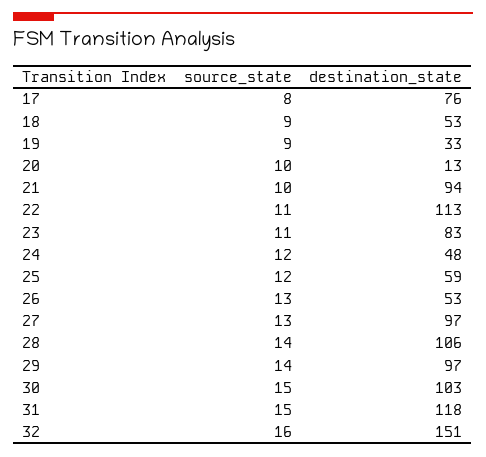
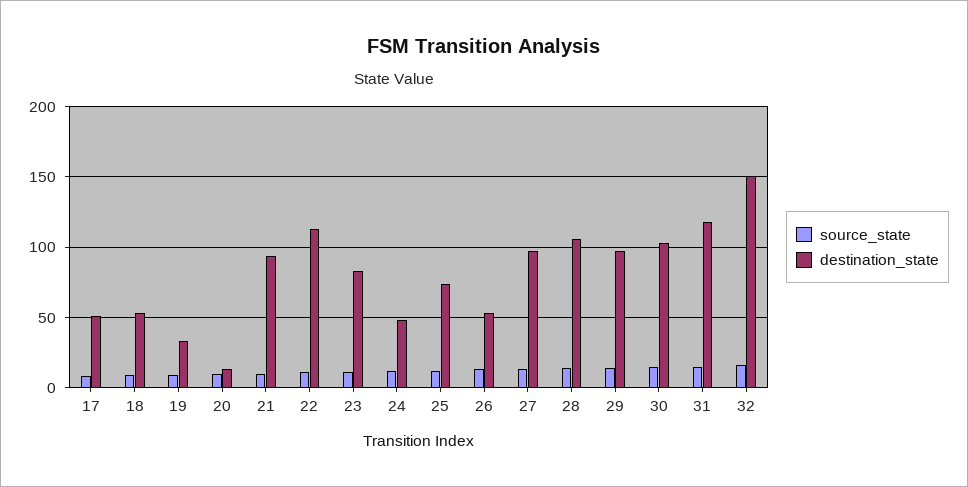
destination_state, 17: 76 -> 50
destination_state, 25: 59 -> 75

